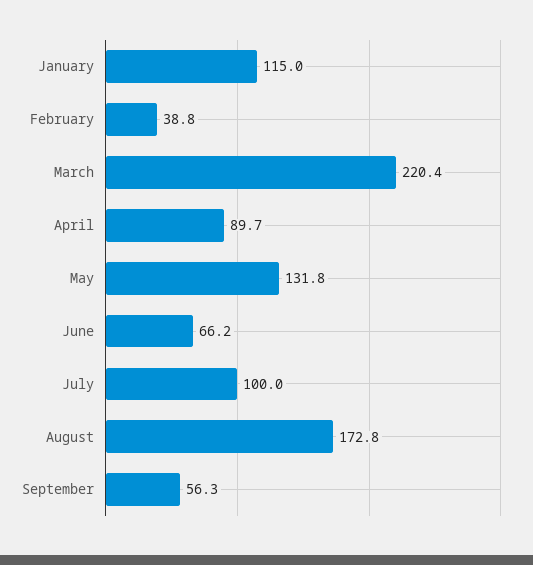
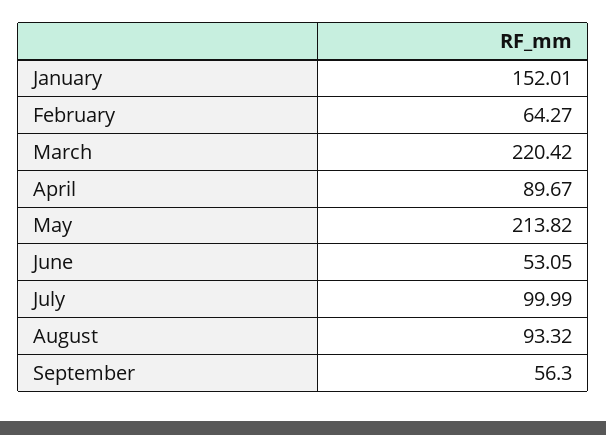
January: 115 -> 152.01
February: 38.8 -> 64.27
May: 131.8 -> 213.82
June: 66.2 -> 53.05
August: 172.8 -> 93.32

